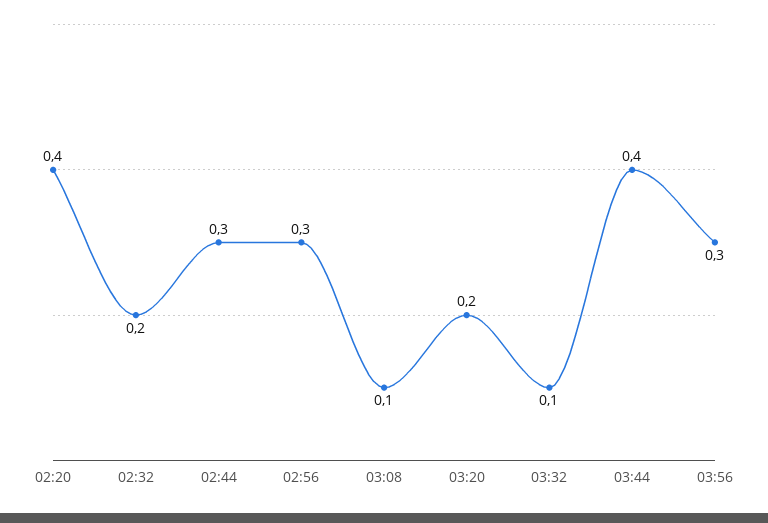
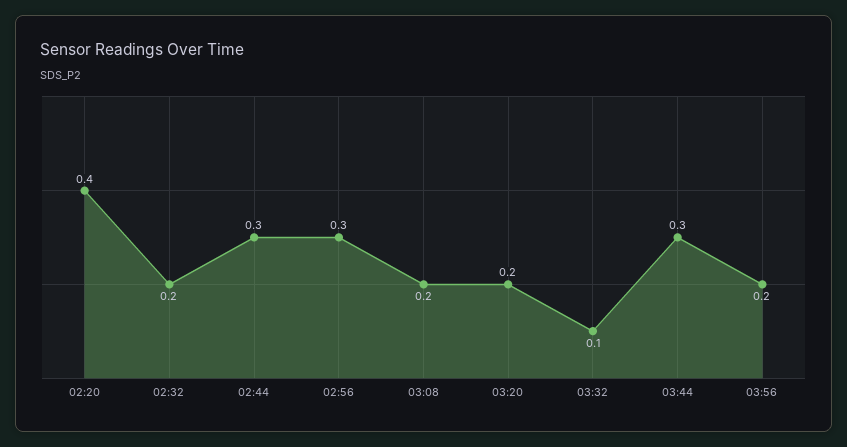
03:08: 0.1 -> 0.2
03:44: 0.4 -> 0.3
03:56: 0.3 -> 0.2

